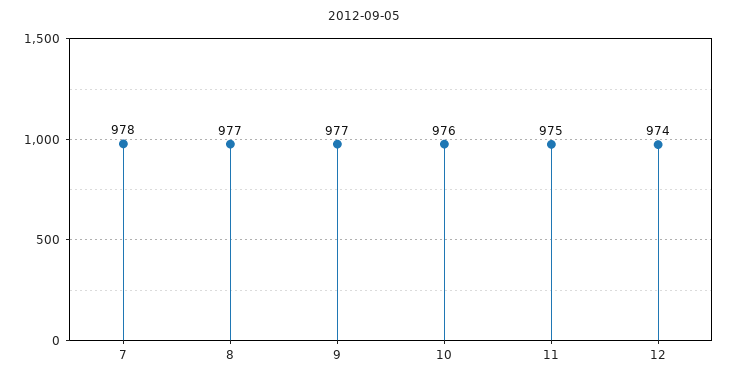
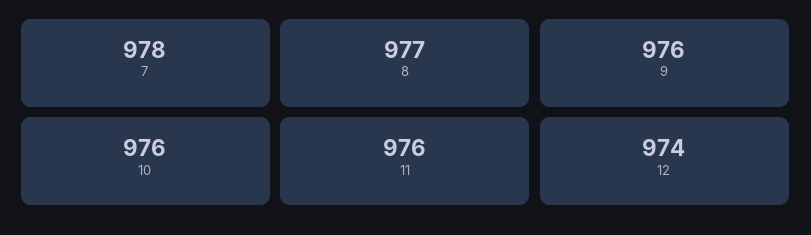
9: 977 -> 976
11: 975 -> 976

